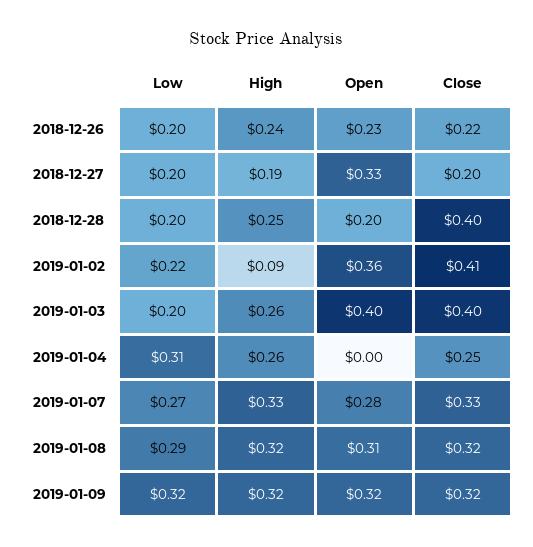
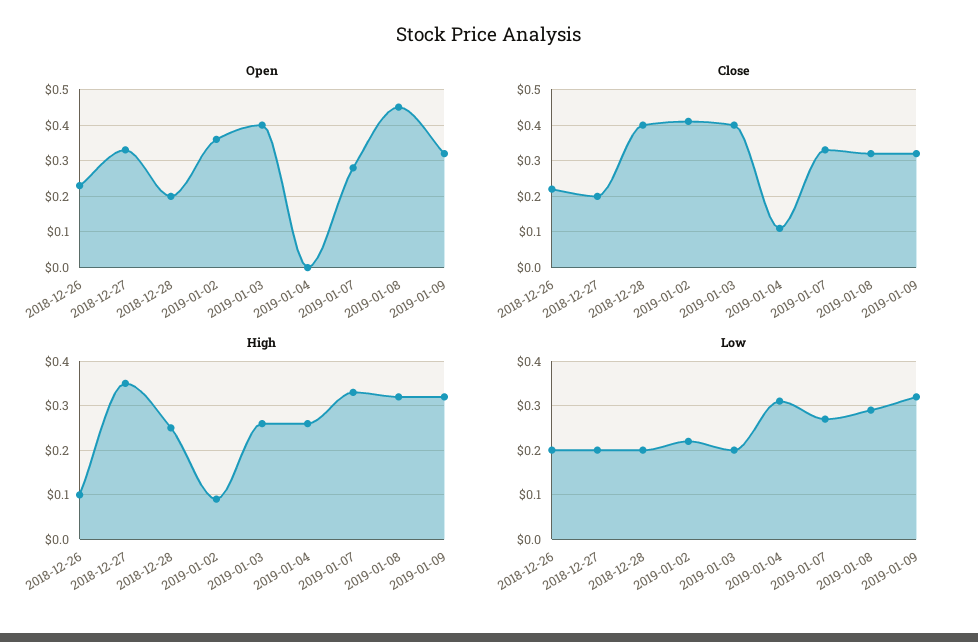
High, 2018-12-26: 0.24 -> 0.1
High, 2018-12-27: 0.19 -> 0.35
Close, 2019-01-04: 0.25 -> 0.1
Open, 2019-01-08: 0.31 -> 0.45

